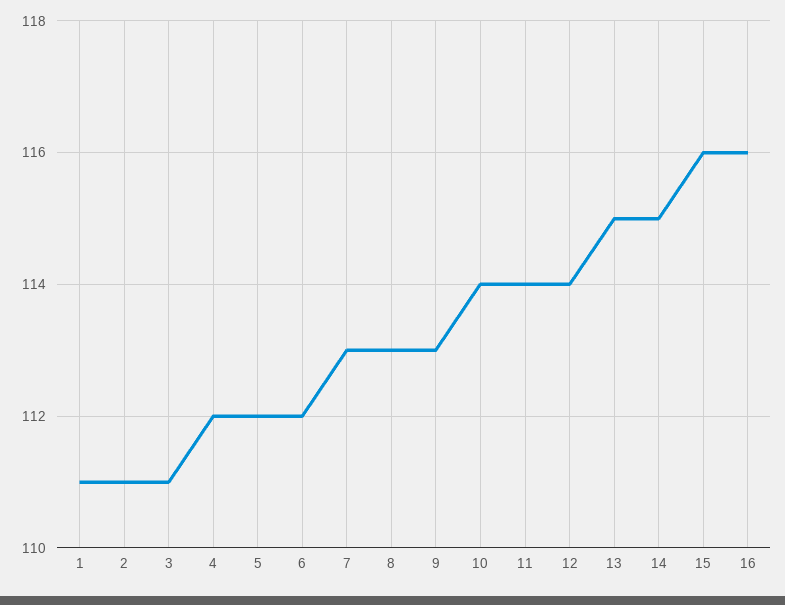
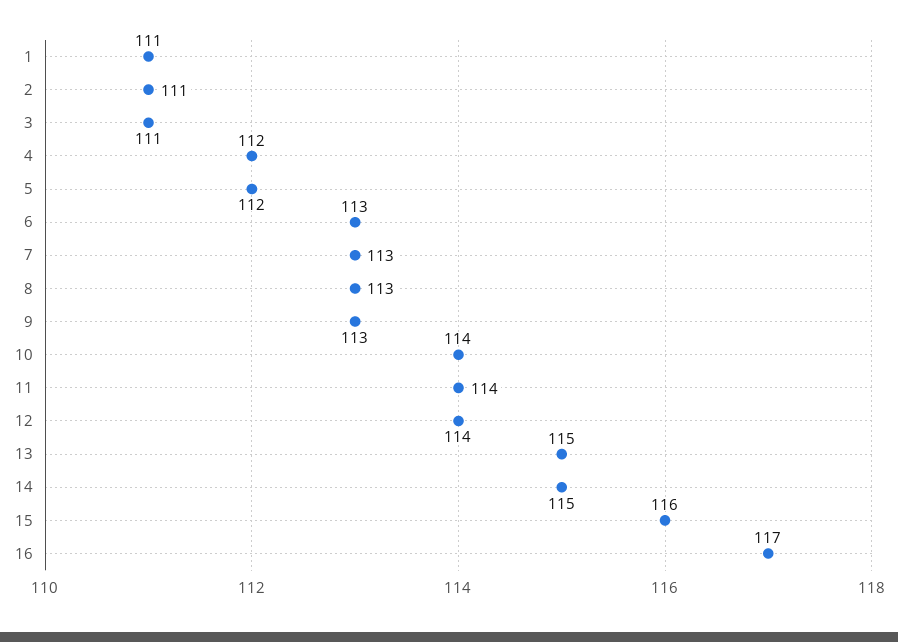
6: 112 -> 113
16: 116 -> 117

